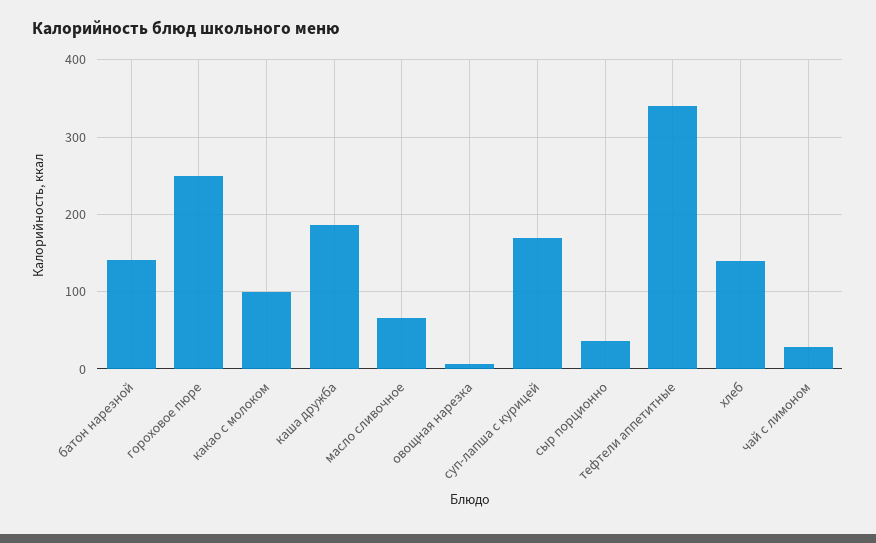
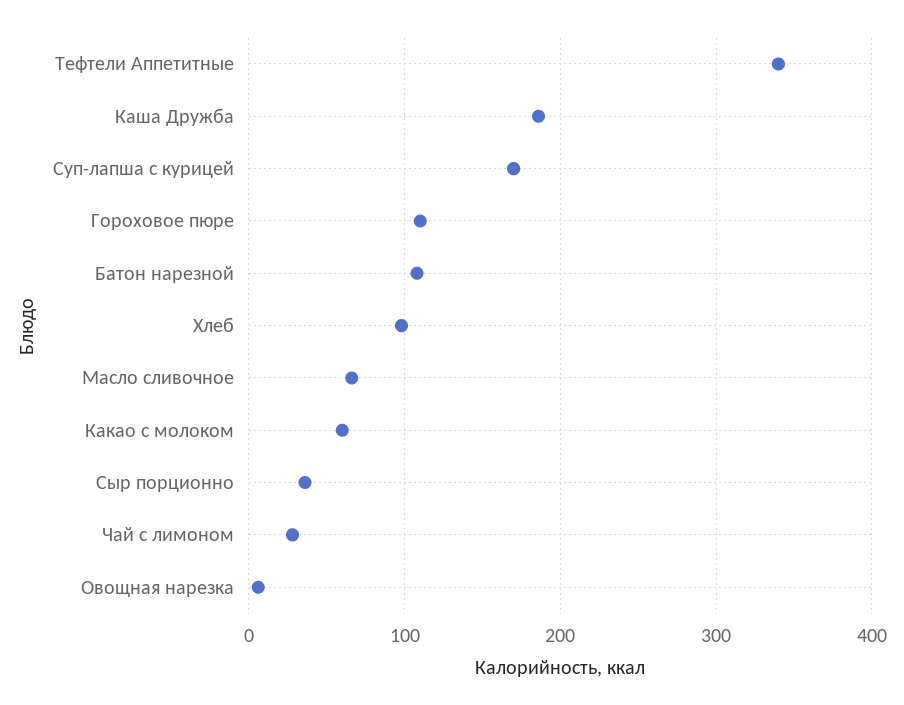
батон нарезной: 140 -> 110
гороховое пюре: 250 -> 110
какао с молоком: 100 -> 60
хлеб: 140 -> 100

